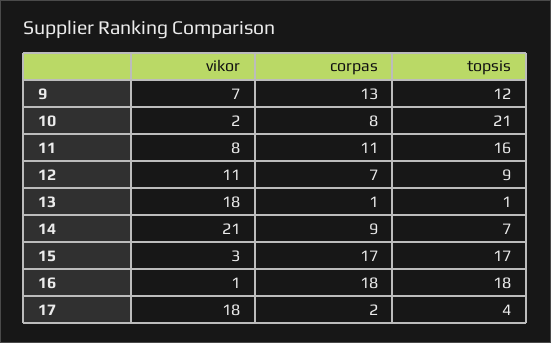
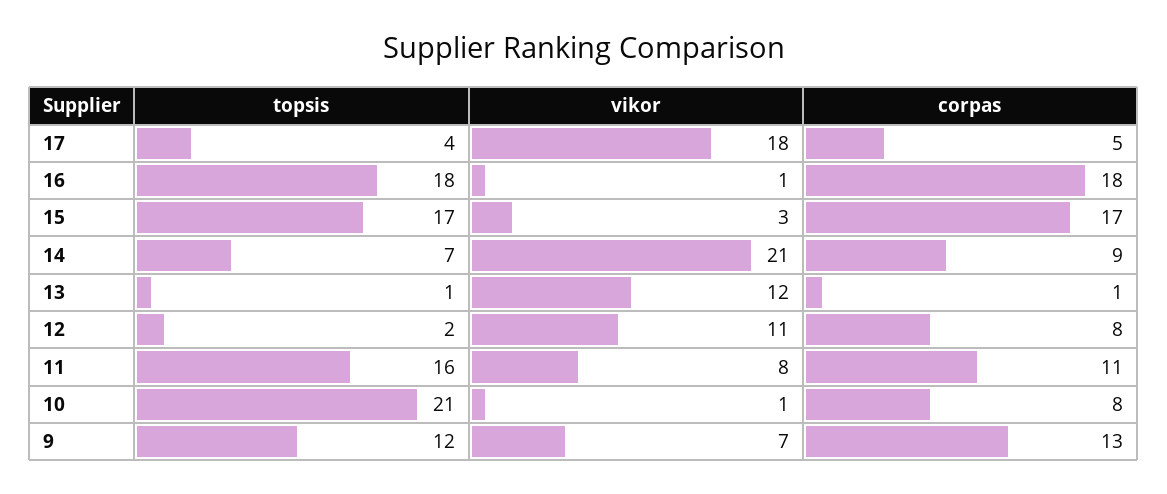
vikor, 10: 2 -> 1
corpas, 12: 7 -> 8
topsis, 12: 9 -> 2
vikor, 13: 18 -> 12
corpas, 17: 2 -> 5

